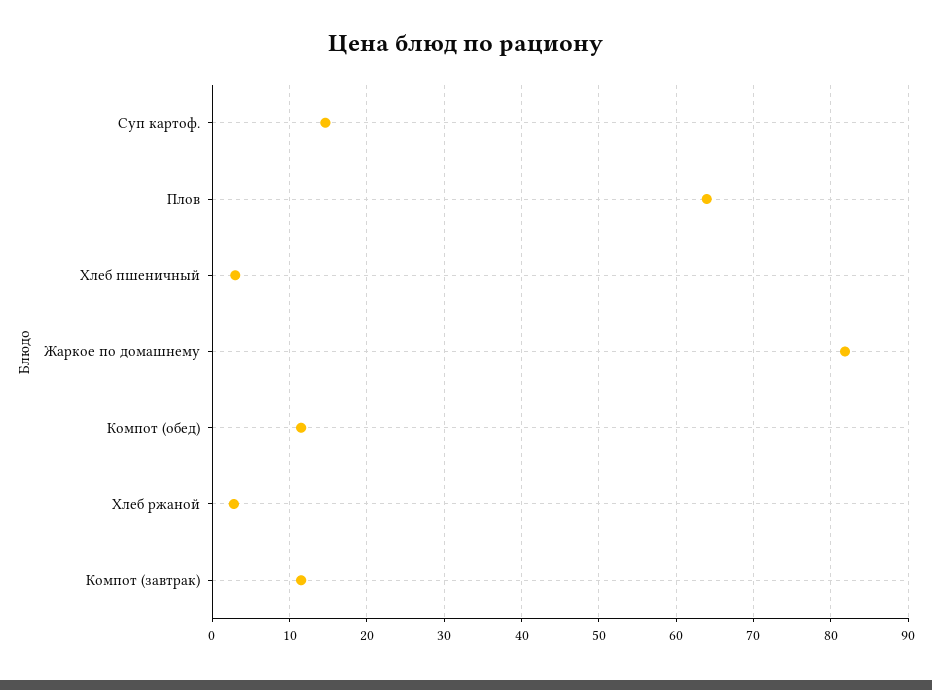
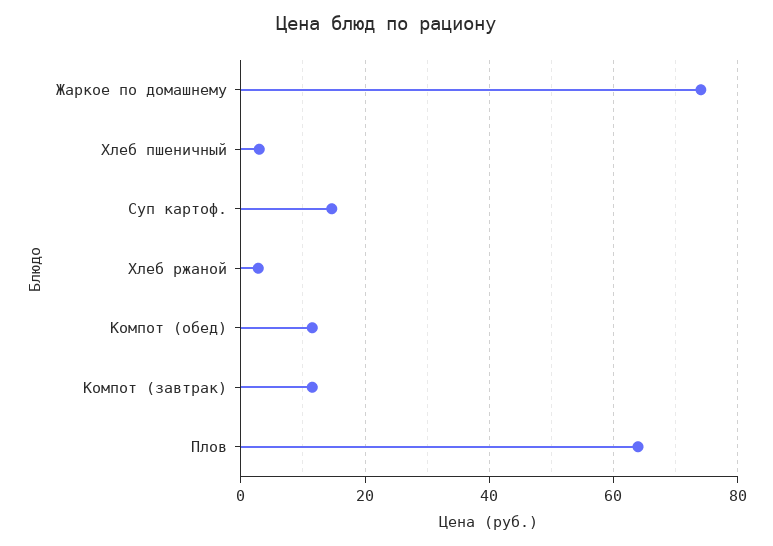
Жаркое по домашнему: 82 -> 74

